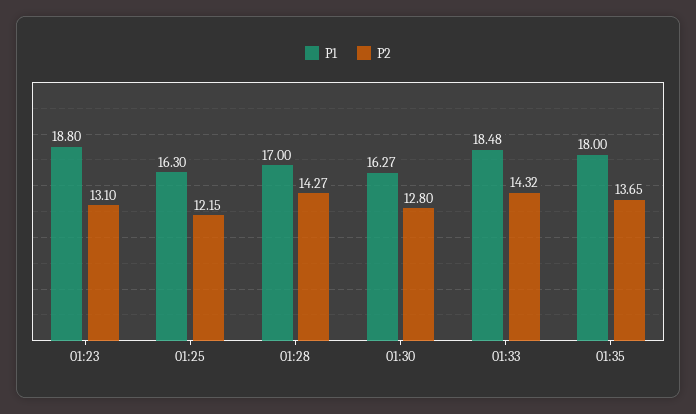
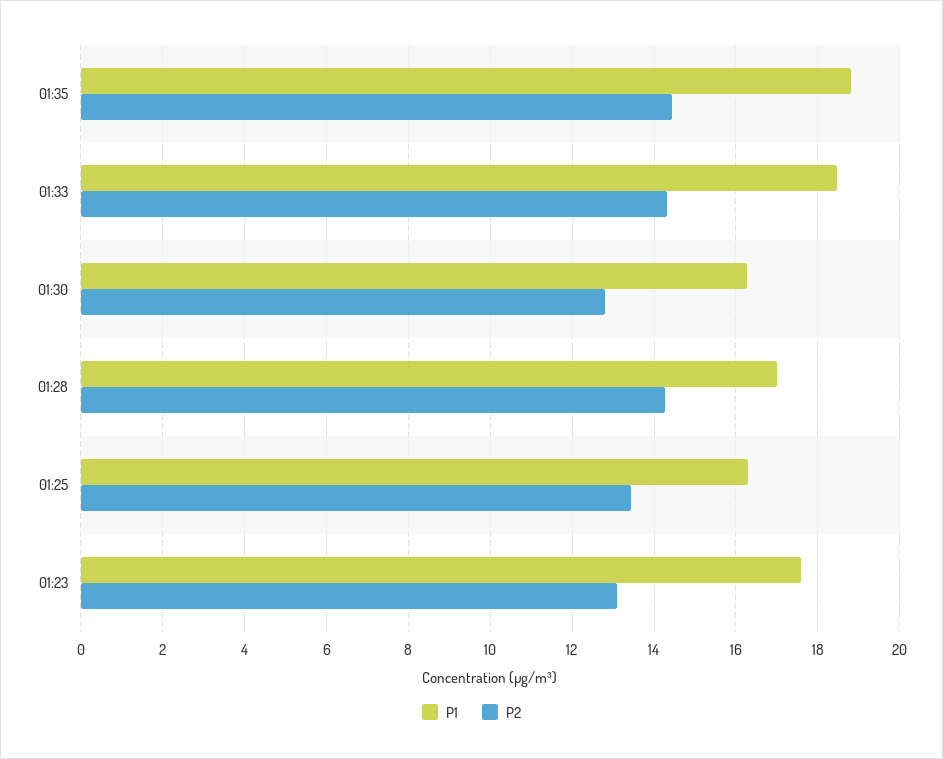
P1, 01:23: 18.8 -> 17.6
P2, 01:25: 12.15 -> 13.4
P1, 01:35: 18 -> 18.8
P2, 01:35: 13.65 -> 14.4

